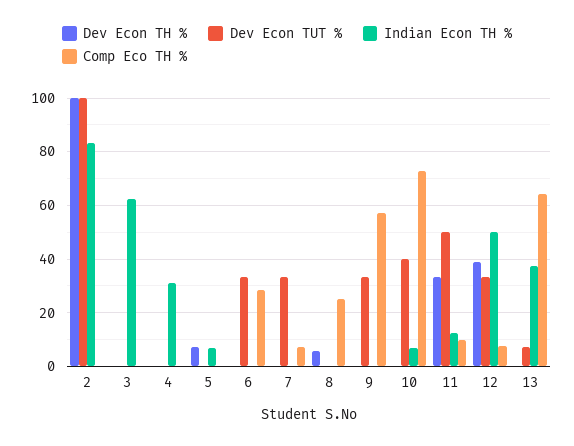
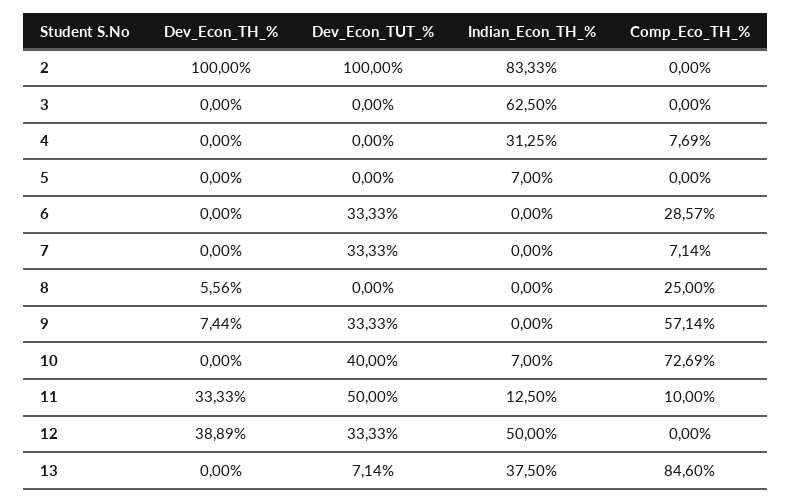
Comp Eco TH %, 4: 0 -> 7.69
Dev Econ TH %, 5: 7.5 -> 0
Dev Econ TH %, 9: 0 -> 7.44
Comp Eco TH %, 12: 7.5 -> 0
Comp Eco TH %, 13: 65 -> 84.6

